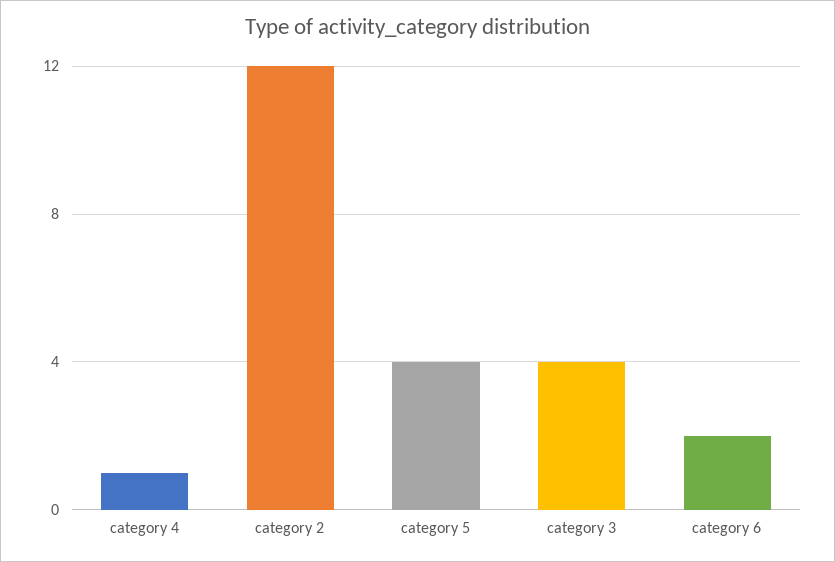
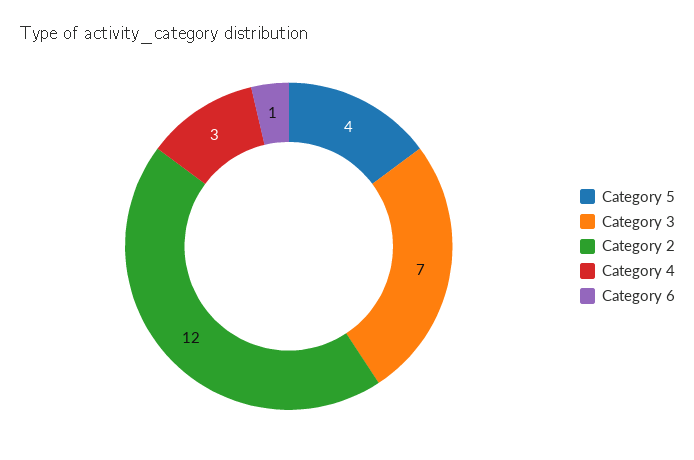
category 4: 1 -> 3
category 3: 4 -> 7
category 6: 2 -> 1

